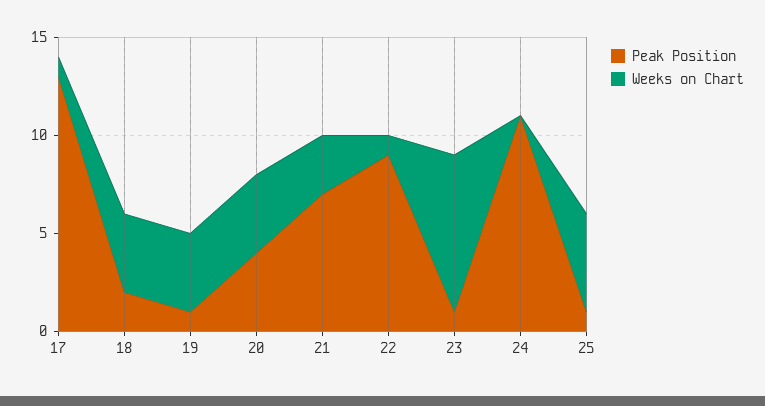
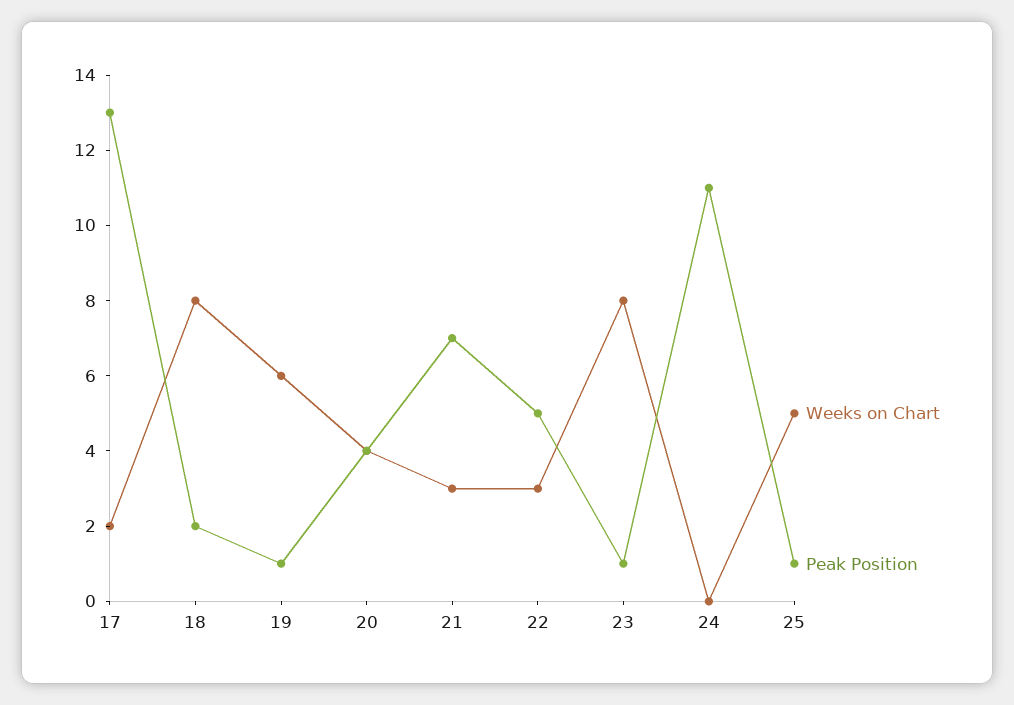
Weeks on Chart, 17: 1 -> 2
Weeks on Chart, 18: 4 -> 8
Weeks on Chart, 19: 4 -> 6
Peak Position, 22: 9 -> 5
Weeks on Chart, 22: 1 -> 3

